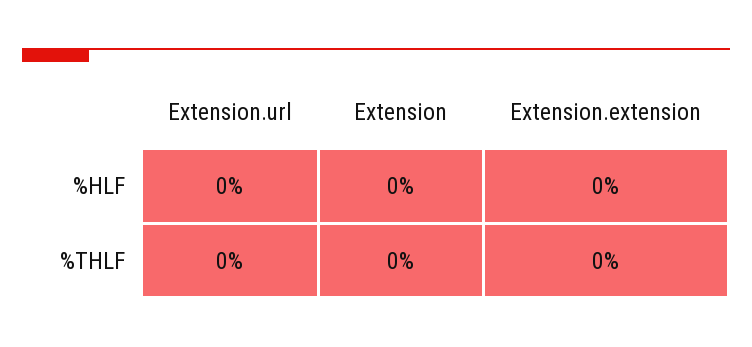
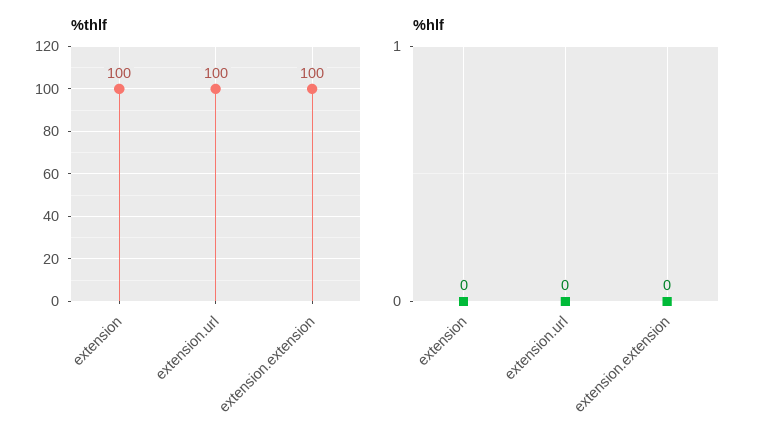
%THLF, Extension.url: 0 -> 100
%THLF, Extension: 0 -> 100
%THLF, Extension.extension: 0 -> 100

